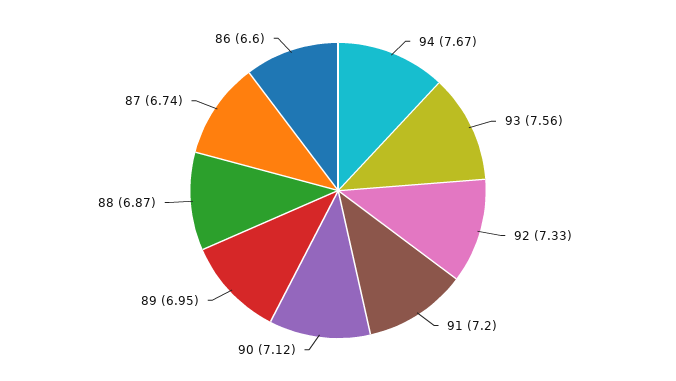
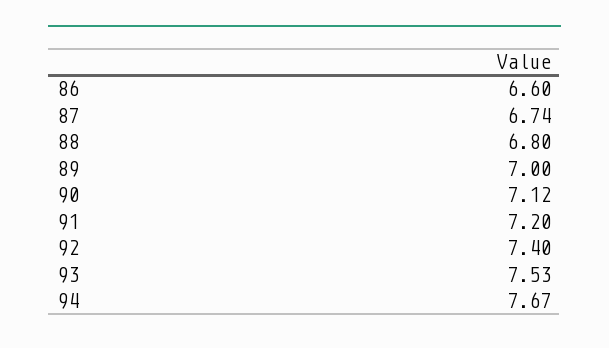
93: 7.56 -> 7.53
92: 7.33 -> 7.4
89: 6.95 -> 7
88: 6.87 -> 6.8

